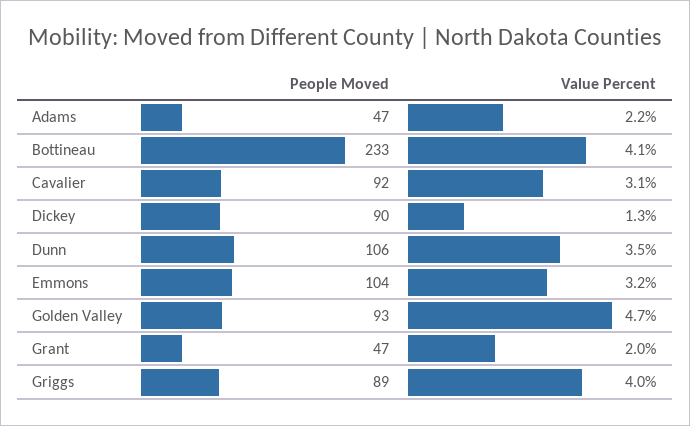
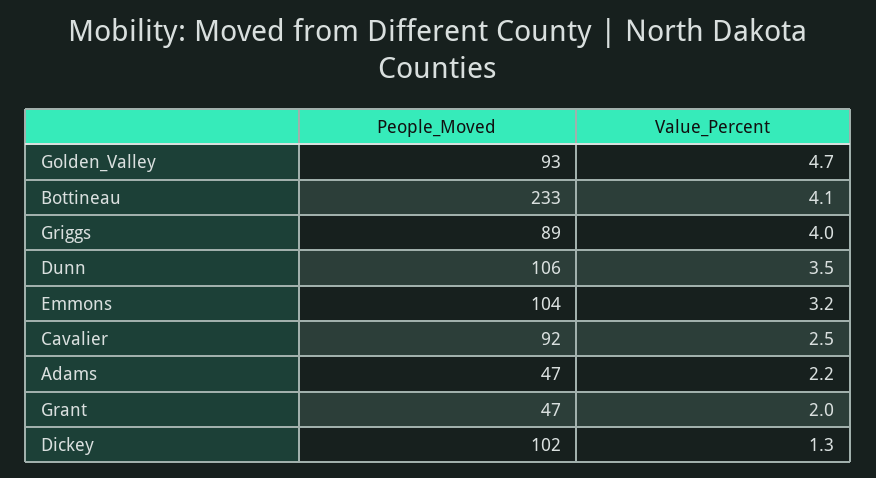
Value Percent, Cavalier: 3.1 -> 2.5
People Moved, Dickey: 90 -> 102

